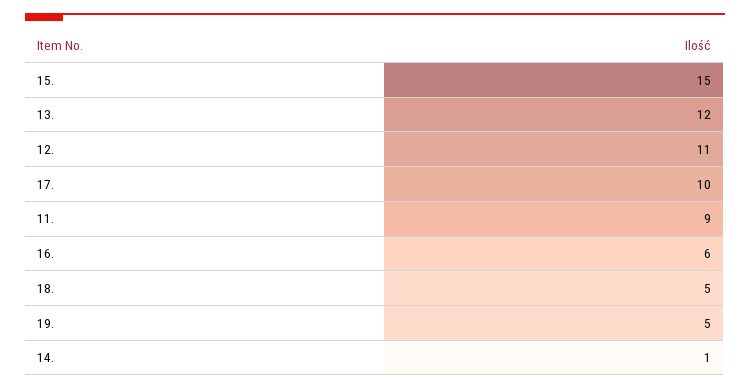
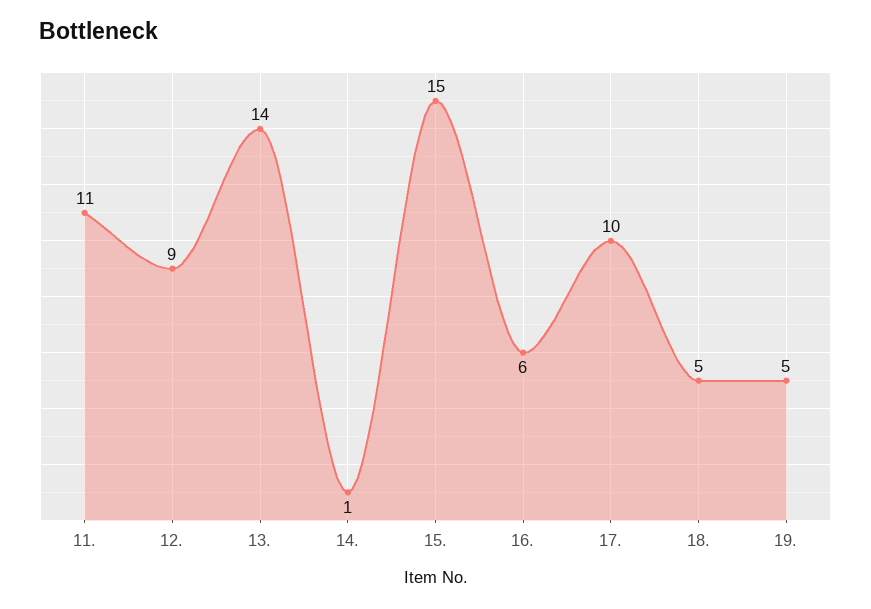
13.: 12 -> 14
12.: 11 -> 9
11.: 9 -> 11

